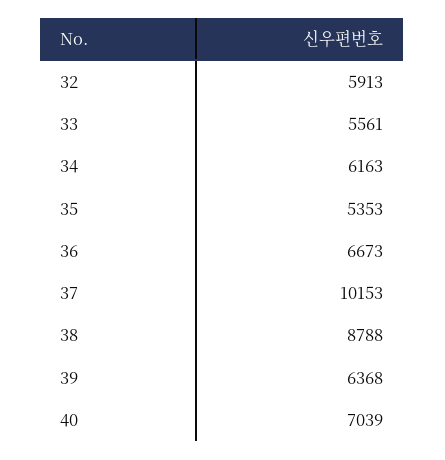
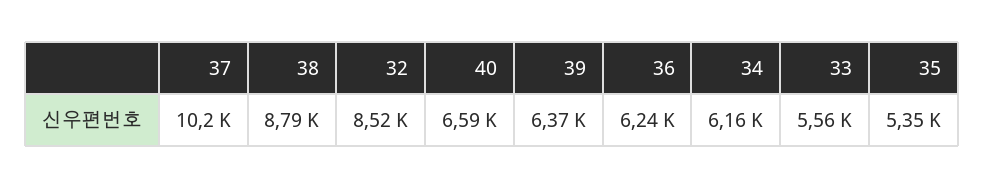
32: 5913 -> 8520
36: 6673 -> 6240
40: 7039 -> 6590

